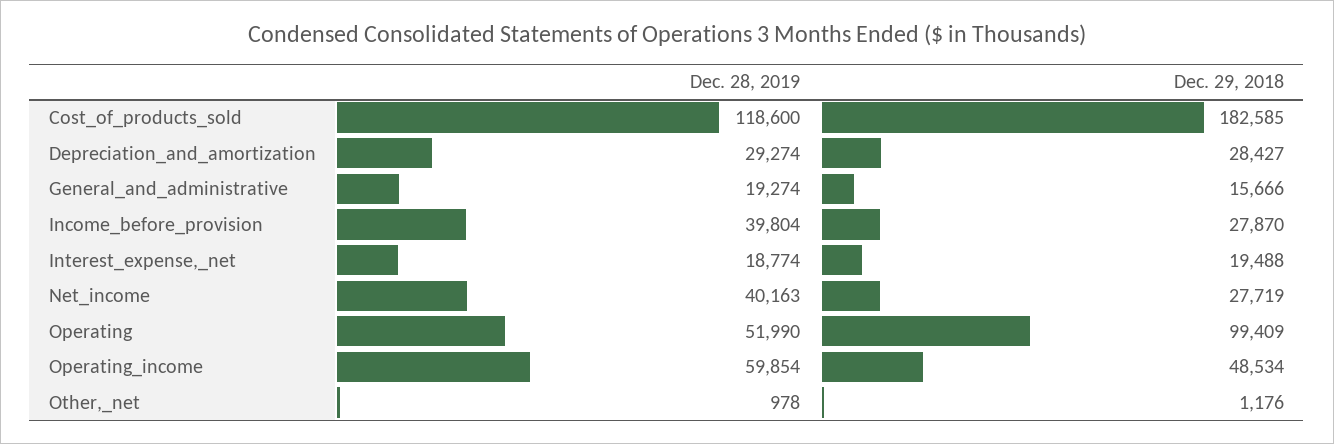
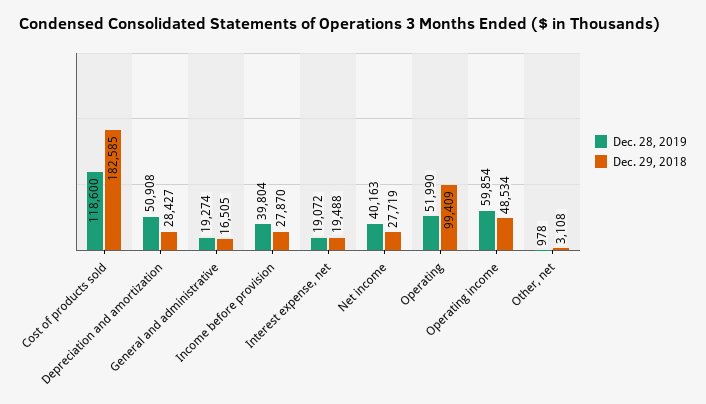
Dec. 28, 2019, Depreciation_and_amortization: 29274 -> 50908
Dec. 29, 2018, General_and_administrative: 15666 -> 16505
Dec. 28, 2019, Interest_expense,_net: 18774 -> 19072
Dec. 29, 2018, Other,_net: 1176 -> 3108

